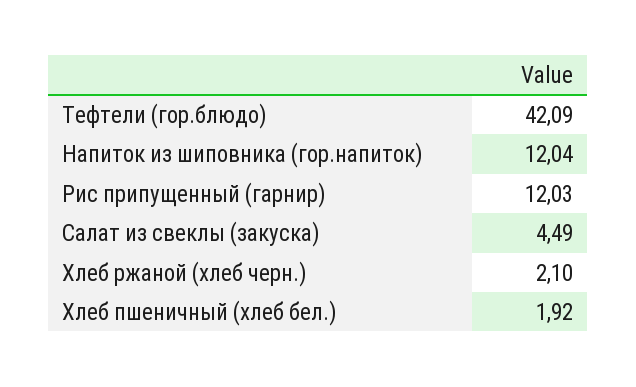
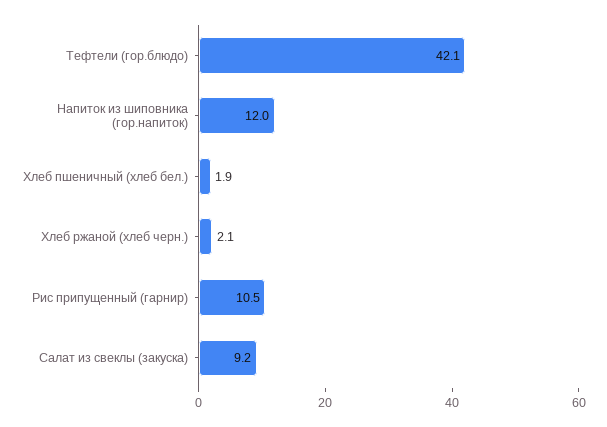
Рис припущенный (гарнир): 12.03 -> 10.5
Салат из свеклы (закуска): 4.49 -> 9.2

